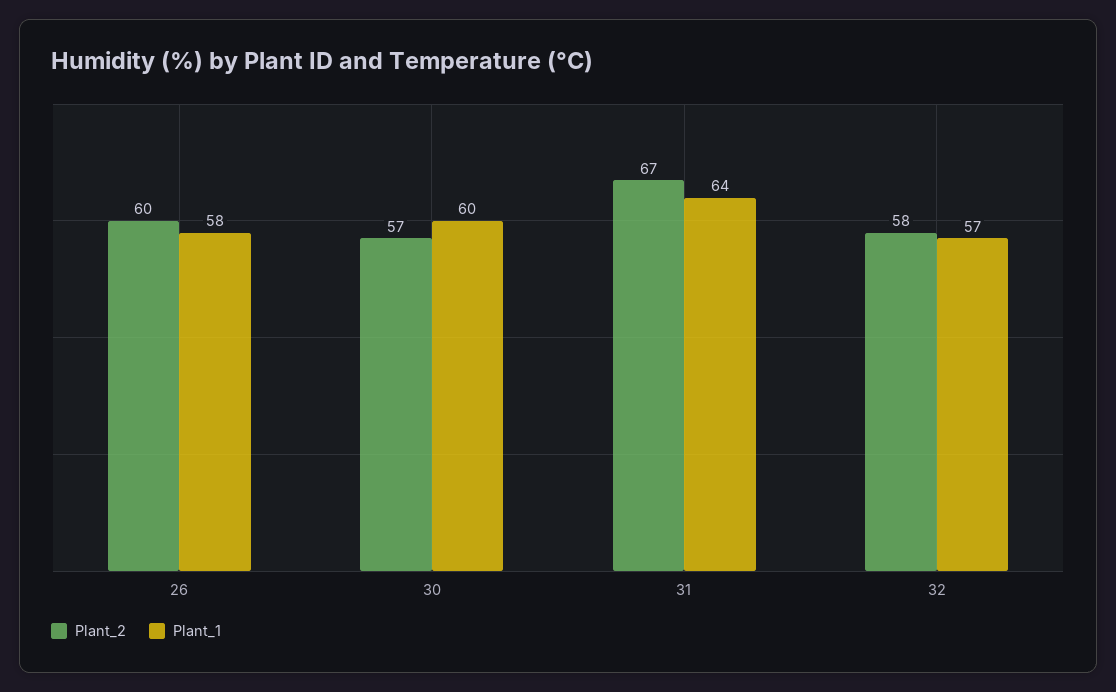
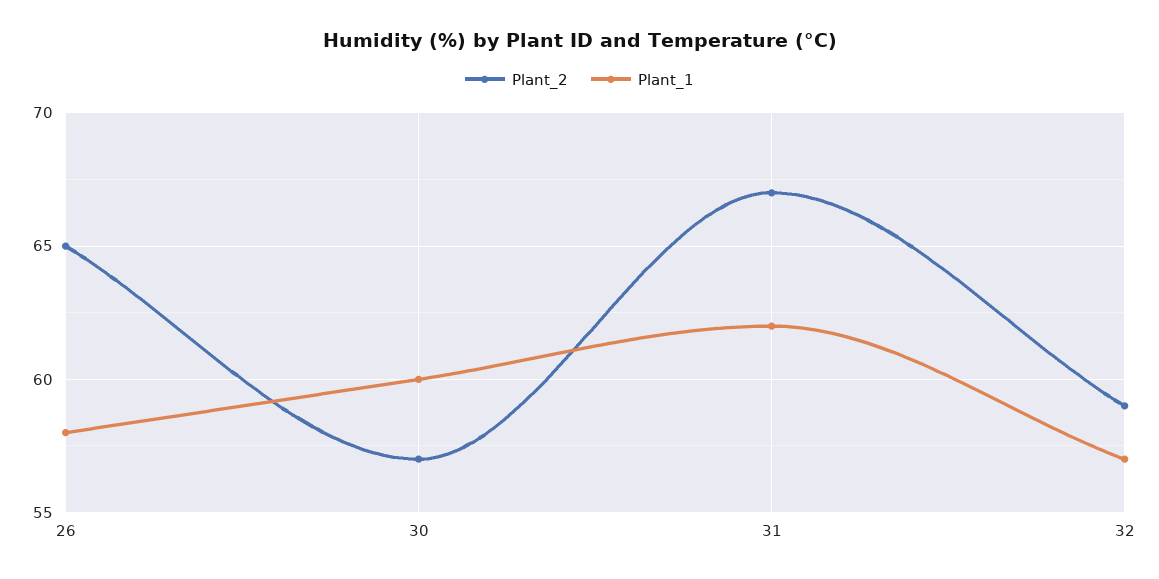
Plant_2, 26: 60 -> 65
Plant_1, 31: 64 -> 62
Plant_2, 32: 58 -> 59

